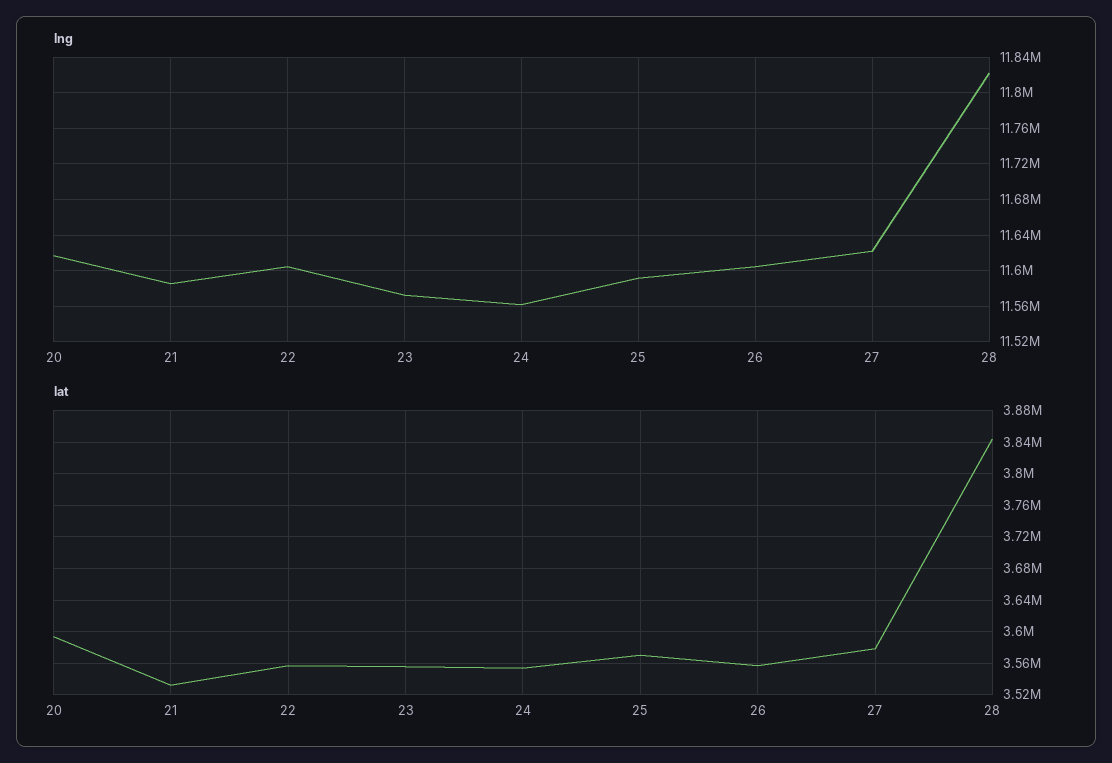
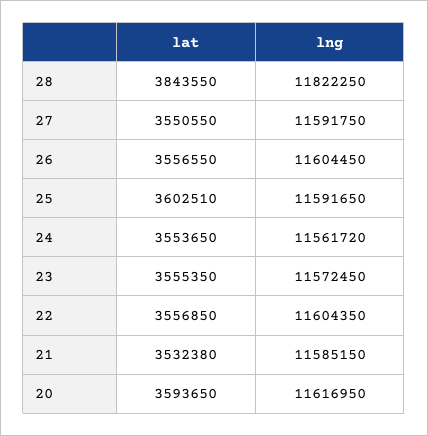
lng, 27: 11620000 -> 11591750
lat, 25: 3570000 -> 3602510
lat, 27: 3580000 -> 3550550

